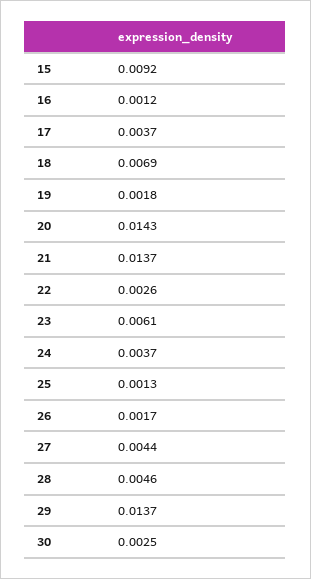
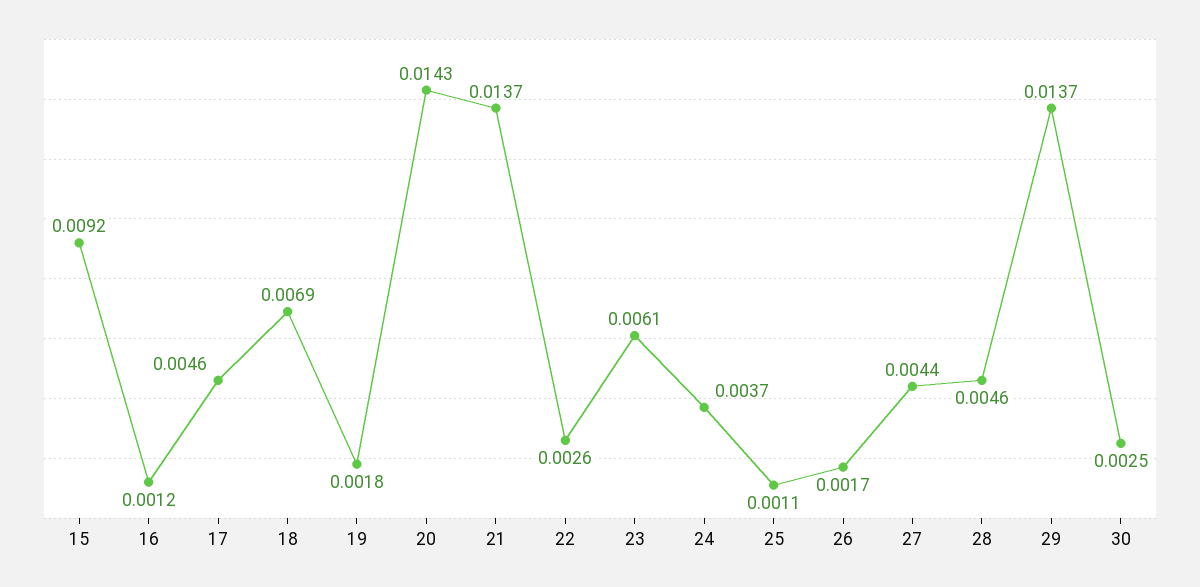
17: 0.0037 -> 0.0046
25: 0.0013 -> 0.0011

